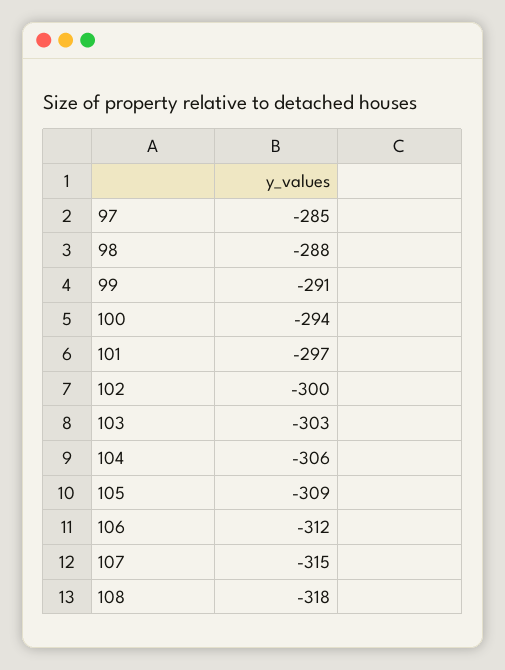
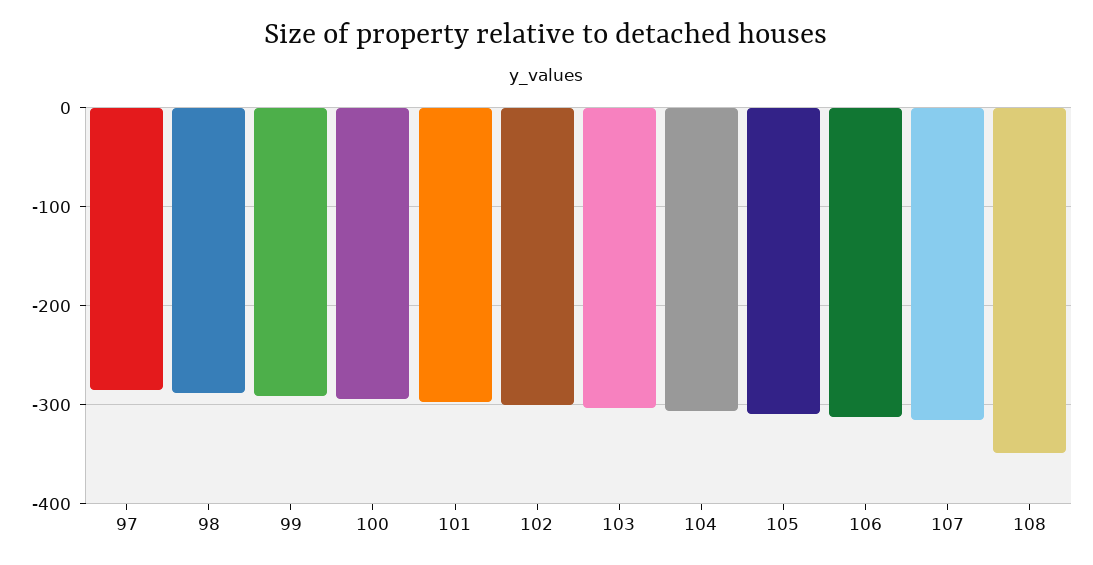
108: -318 -> -350

